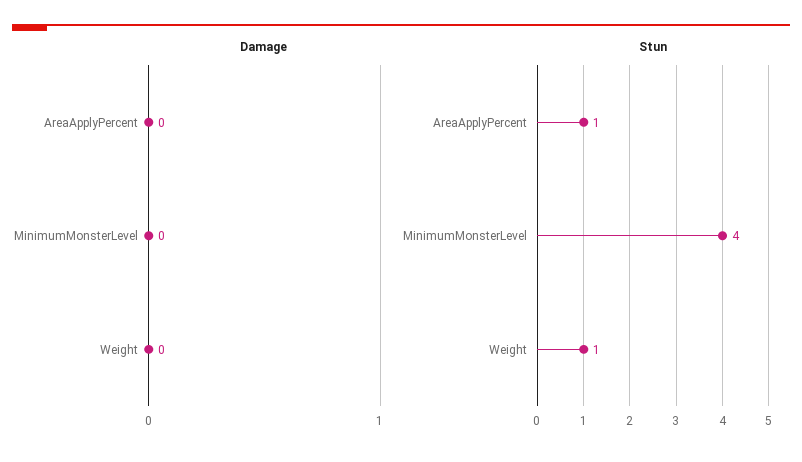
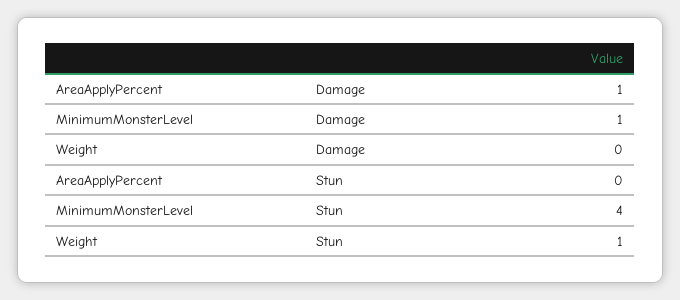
Damage, AreaApplyPercent: 0 -> 1
Damage, MinimumMonsterLevel: 0 -> 1
Stun, AreaApplyPercent: 1 -> 0

